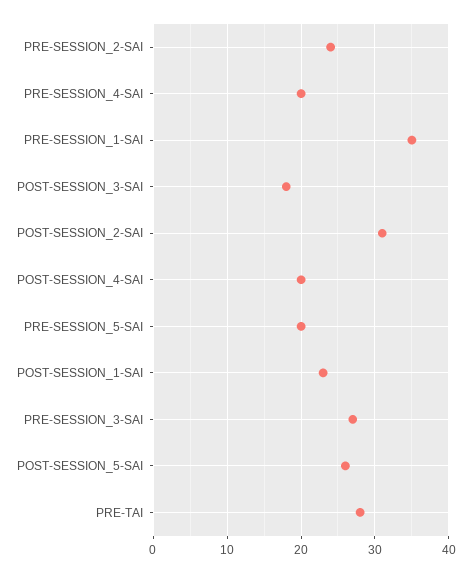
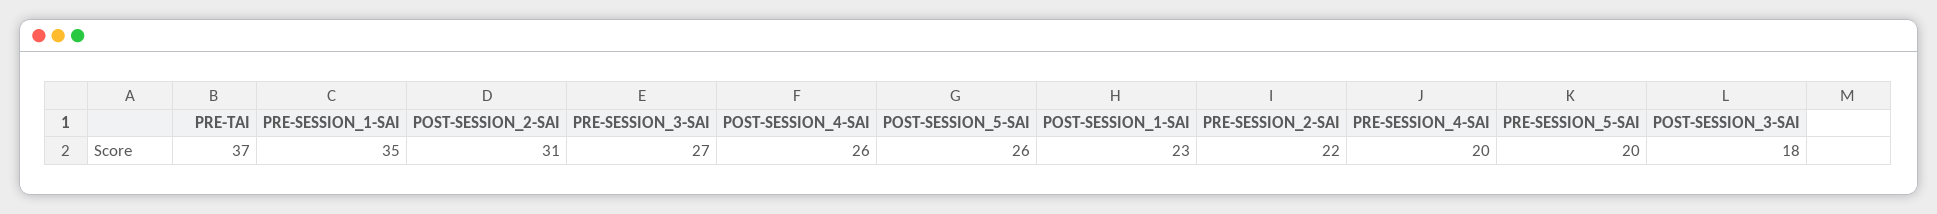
PRE-SESSION_2-SAI: 24 -> 22
POST-SESSION_4-SAI: 20 -> 26
PRE-TAI: 28 -> 37

